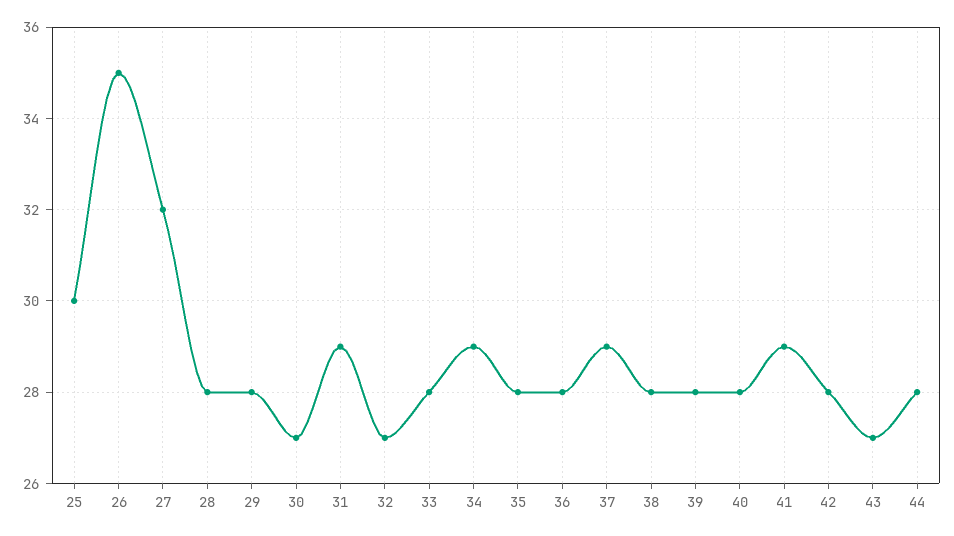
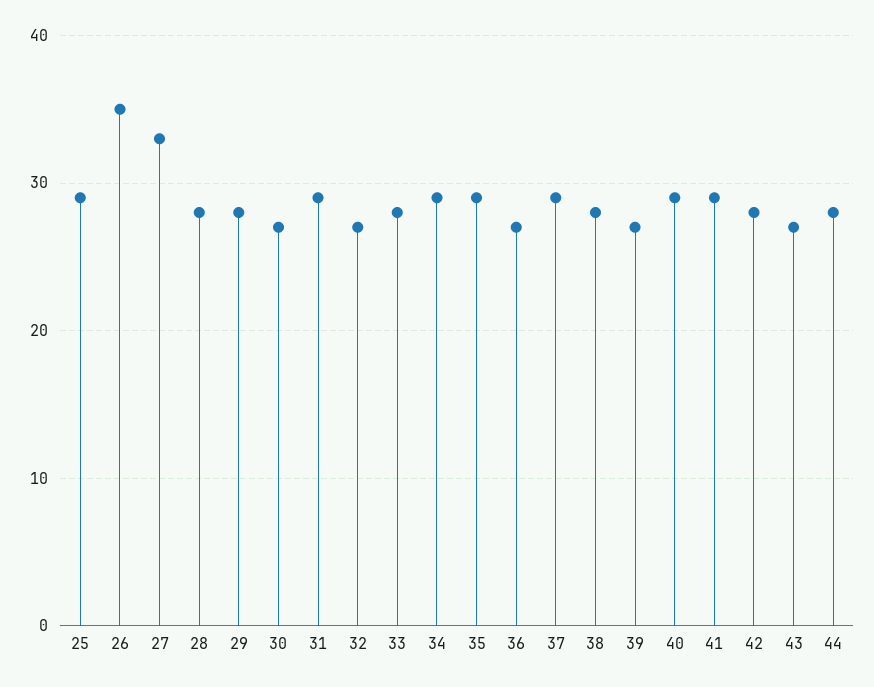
25: 30 -> 29
27: 32 -> 33
35: 28 -> 29
36: 28 -> 27
39: 28 -> 27
40: 28 -> 29

